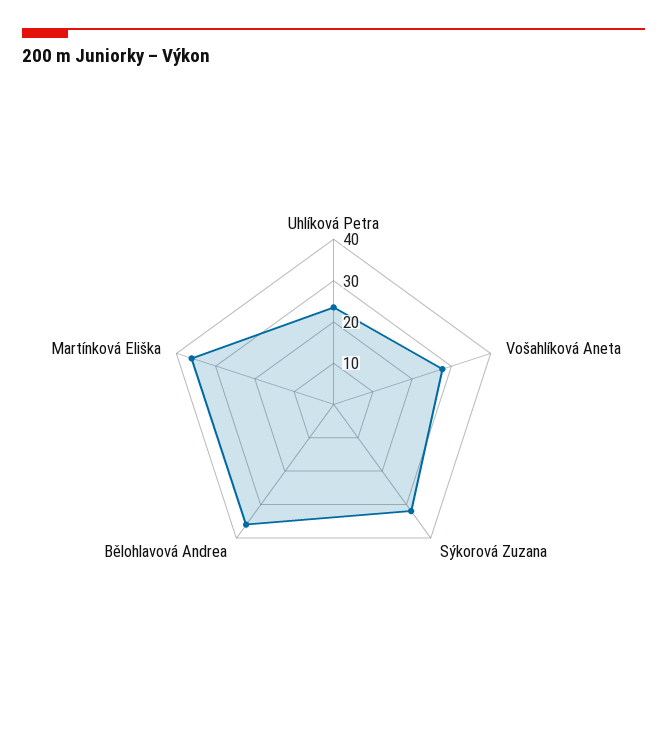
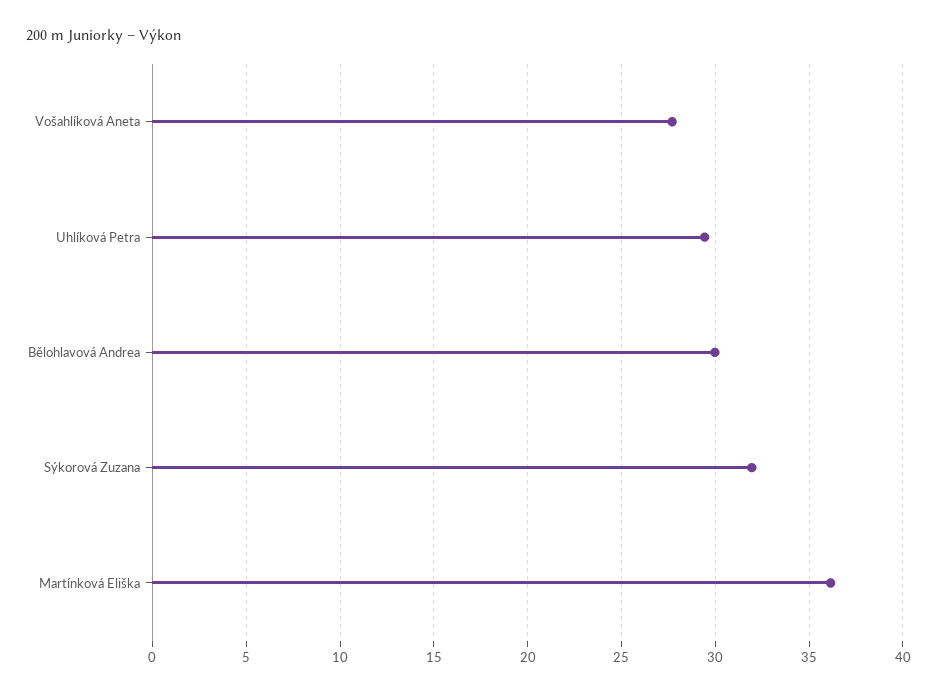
Uhlíková Petra: 24 -> 29.5
Bělohlavová Andrea: 36 -> 30

